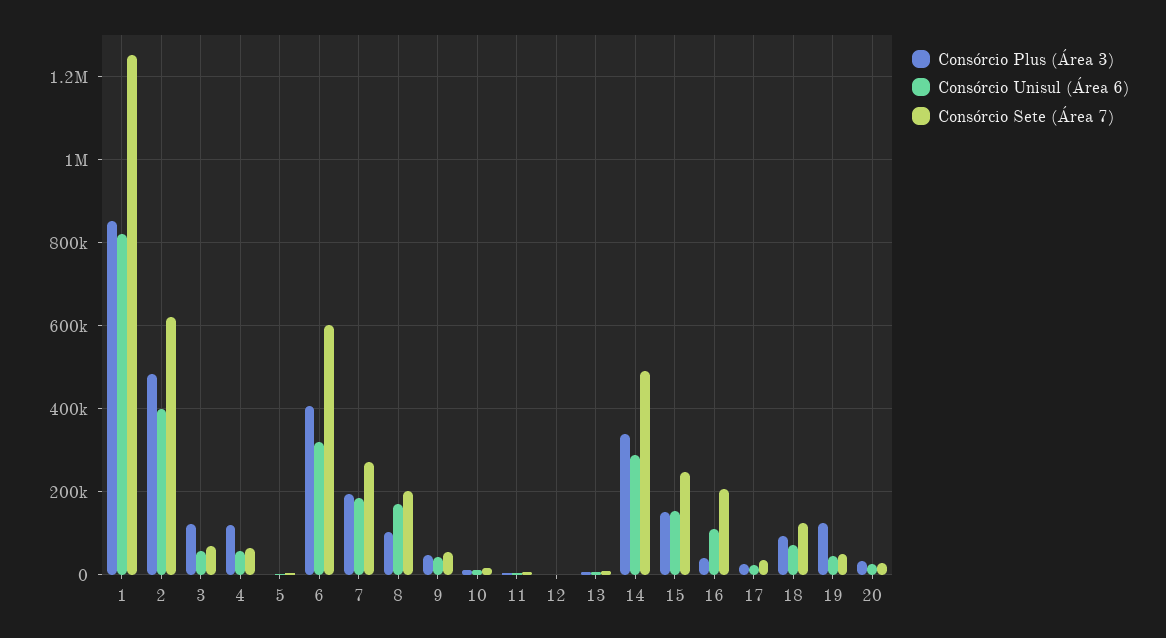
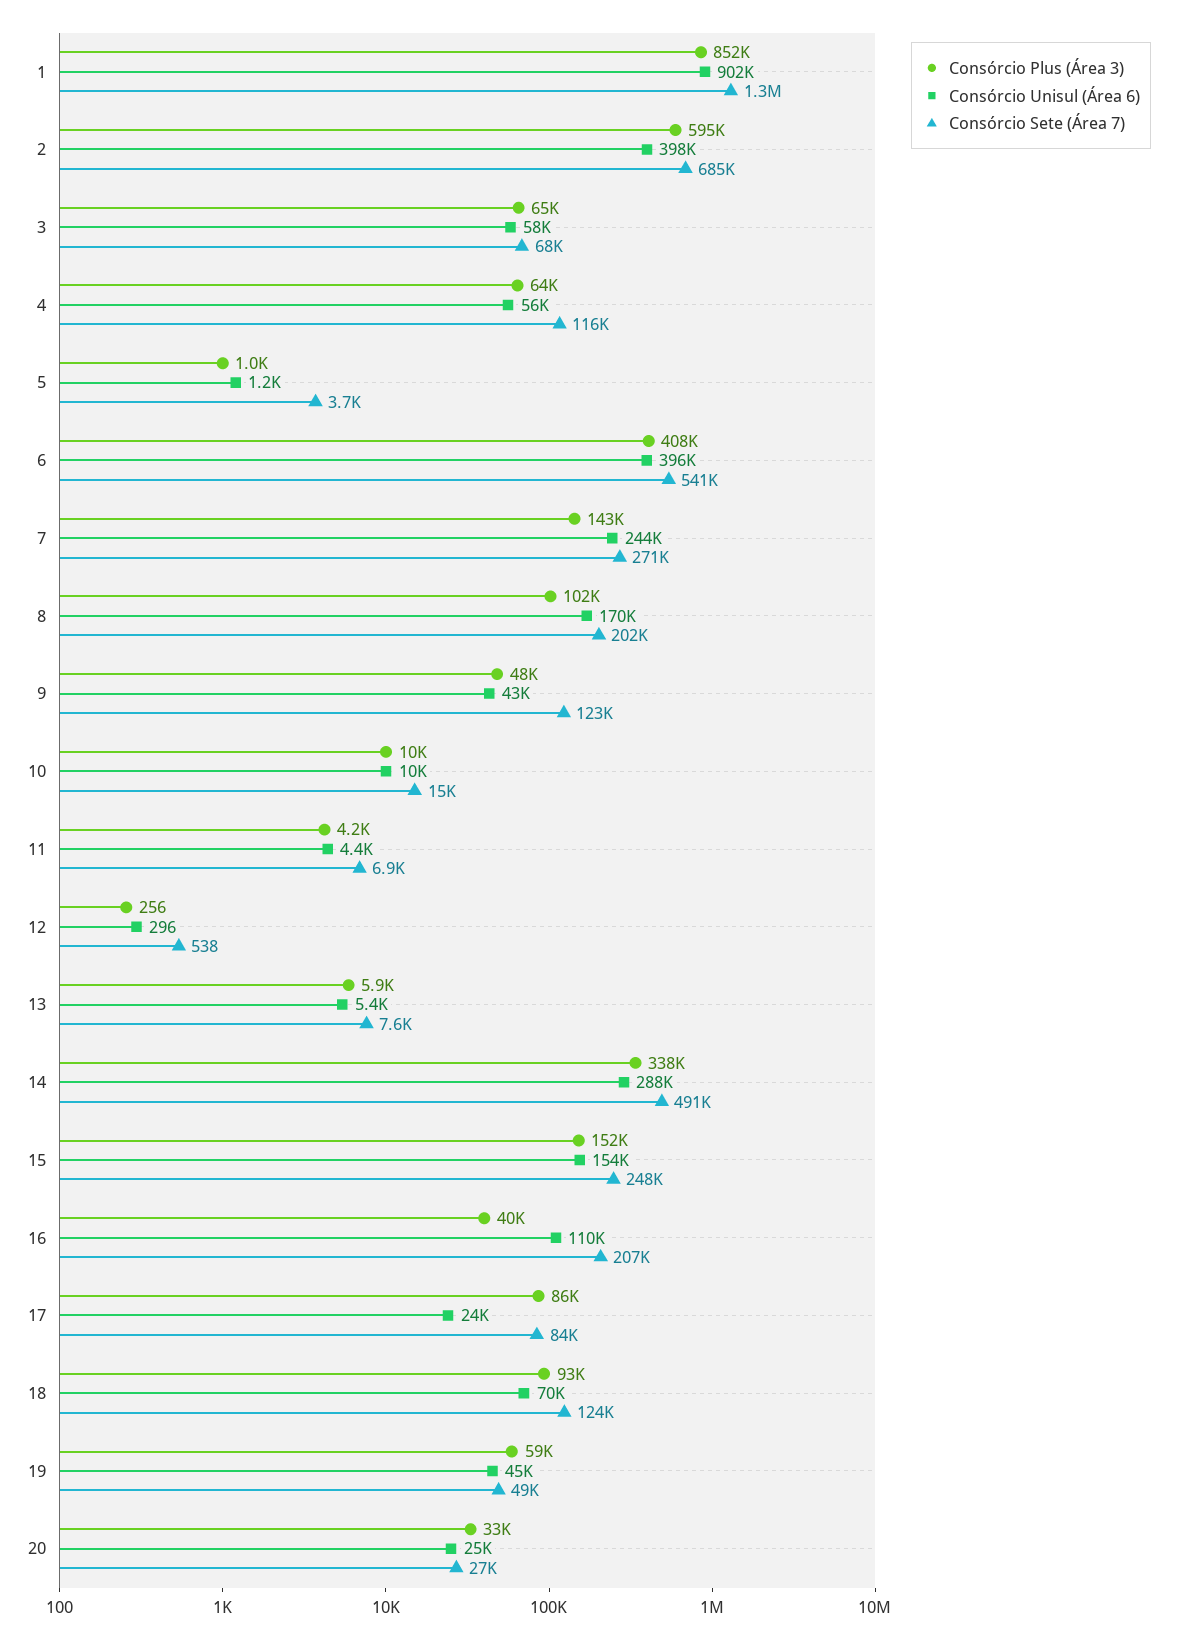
Consórcio Unisul (Área 6), 1: 820000 -> 902000
Consórcio Plus (Área 3), 2: 480000 -> 595000
Consórcio Sete (Área 7), 2: 620000 -> 685000
Consórcio Plus (Área 3), 3: 120000 -> 65000
Consórcio Plus (Área 3), 4: 120000 -> 64000
Consórcio Sete (Área 7), 4: 60000 -> 116000
Consórcio Unisul (Área 6), 6: 320000 -> 396000
Consórcio Sete (Área 7), 6: 600000 -> 541000
Consórcio Plus (Área 3), 7: 200000 -> 143000
Consórcio Unisul (Área 6), 7: 180000 -> 244000
Consórcio Sete (Área 7), 9: 60000 -> 123000
Consórcio Plus (Área 3), 17: 20000 -> 86000
Consórcio Sete (Área 7), 17: 40000 -> 84000
Consórcio Plus (Área 3), 19: 120000 -> 59000

